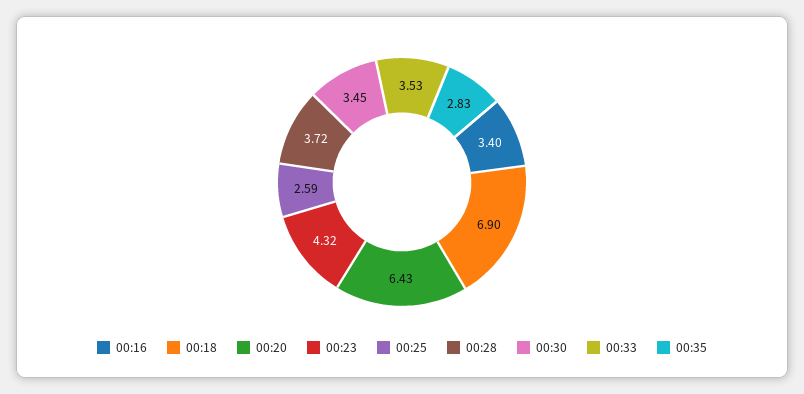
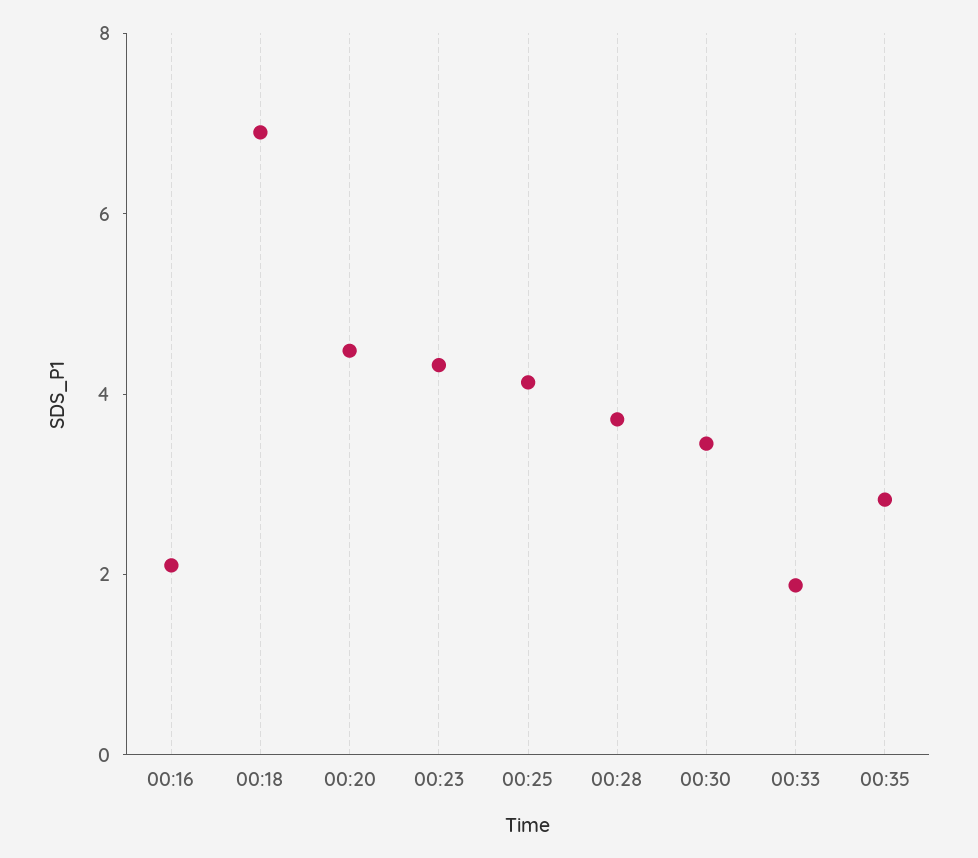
00:16: 3.4 -> 2
00:20: 6.43 -> 4.5
00:25: 2.59 -> 4
00:33: 3.53 -> 2

